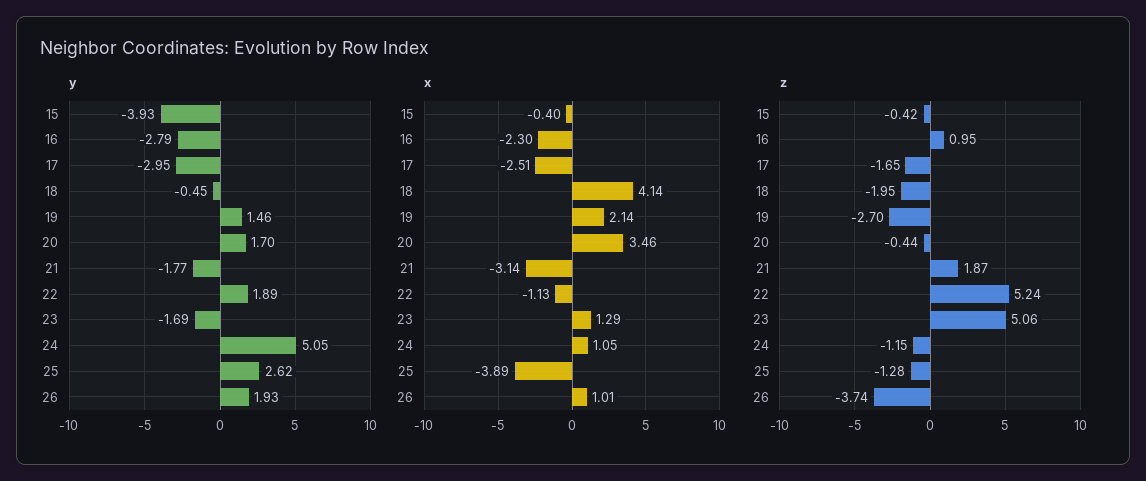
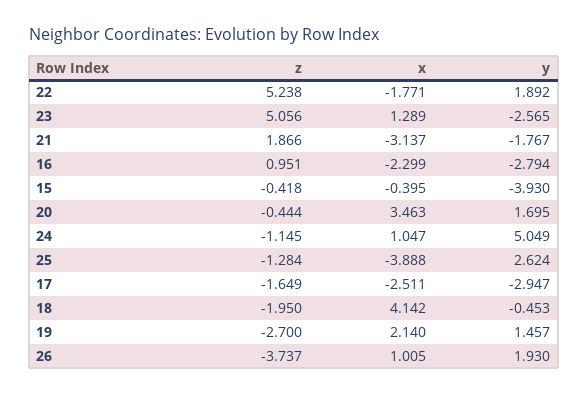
y, 23: -1.69 -> -2.565
x, 22: -1.13 -> -1.771

